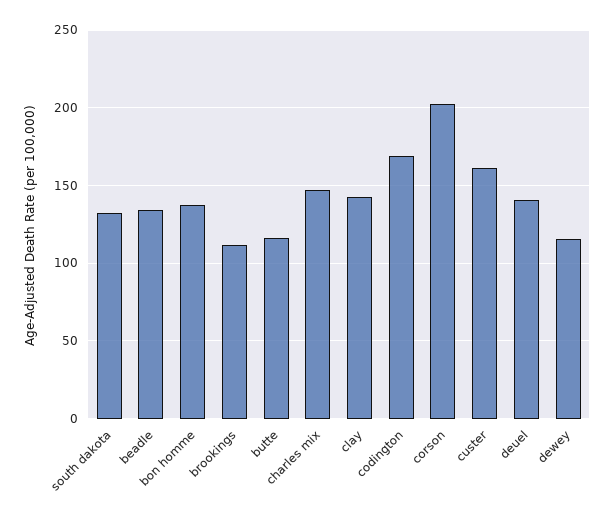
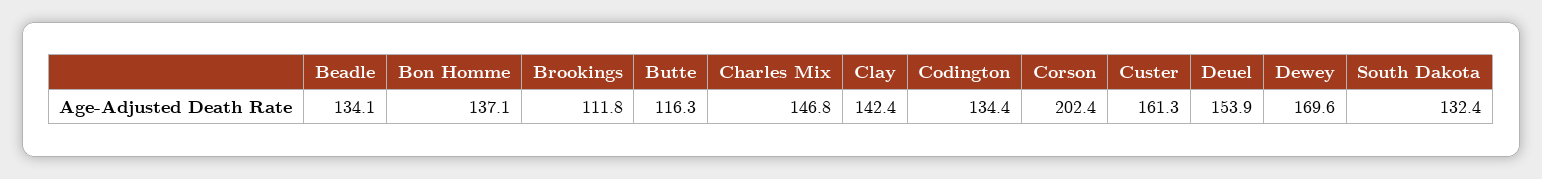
codington: 170 -> 134.4
deuel: 140 -> 153.9
dewey: 115 -> 169.6

